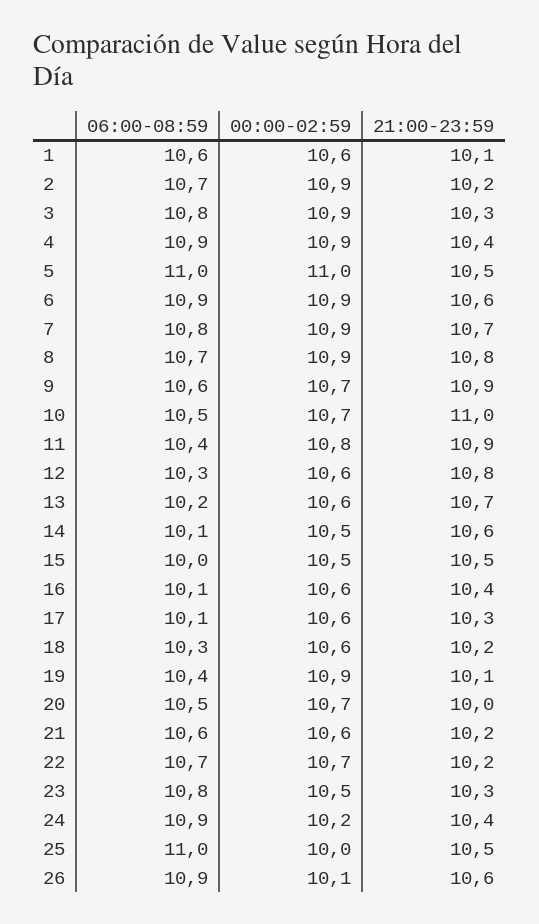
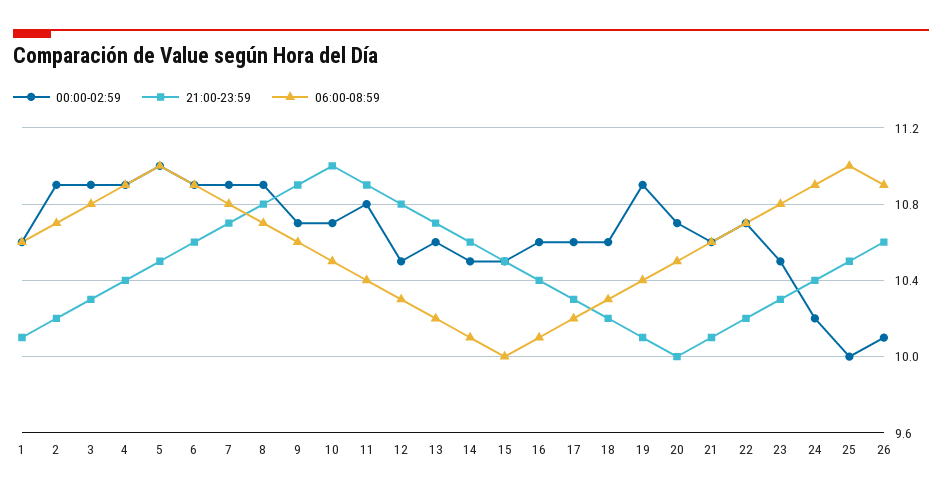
00:00-02:59, 12: 10.6 -> 10.5
06:00-08:59, 17: 10.1 -> 10.2
21:00-23:59, 21: 10.2 -> 10.1

